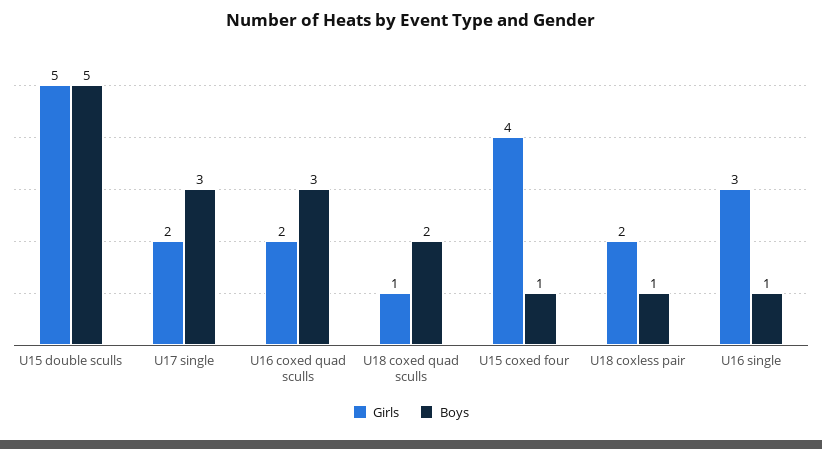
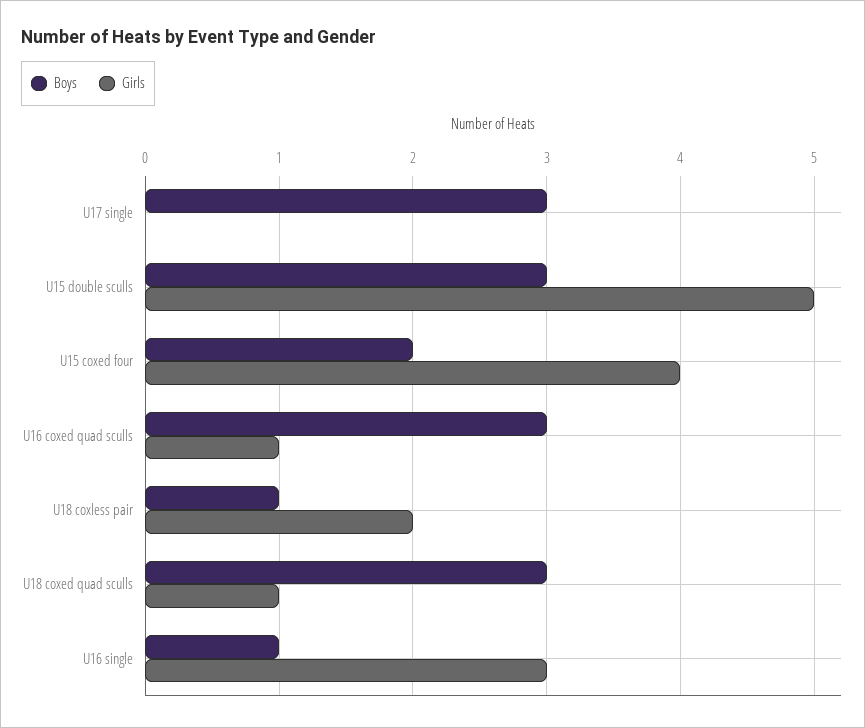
Boys, U15 double sculls: 5 -> 3
Girls, U17 single: 2 -> 0
Girls, U16 coxed quad sculls: 2 -> 1
Boys, U18 coxed quad sculls: 2 -> 3
Boys, U15 coxed four: 1 -> 2

